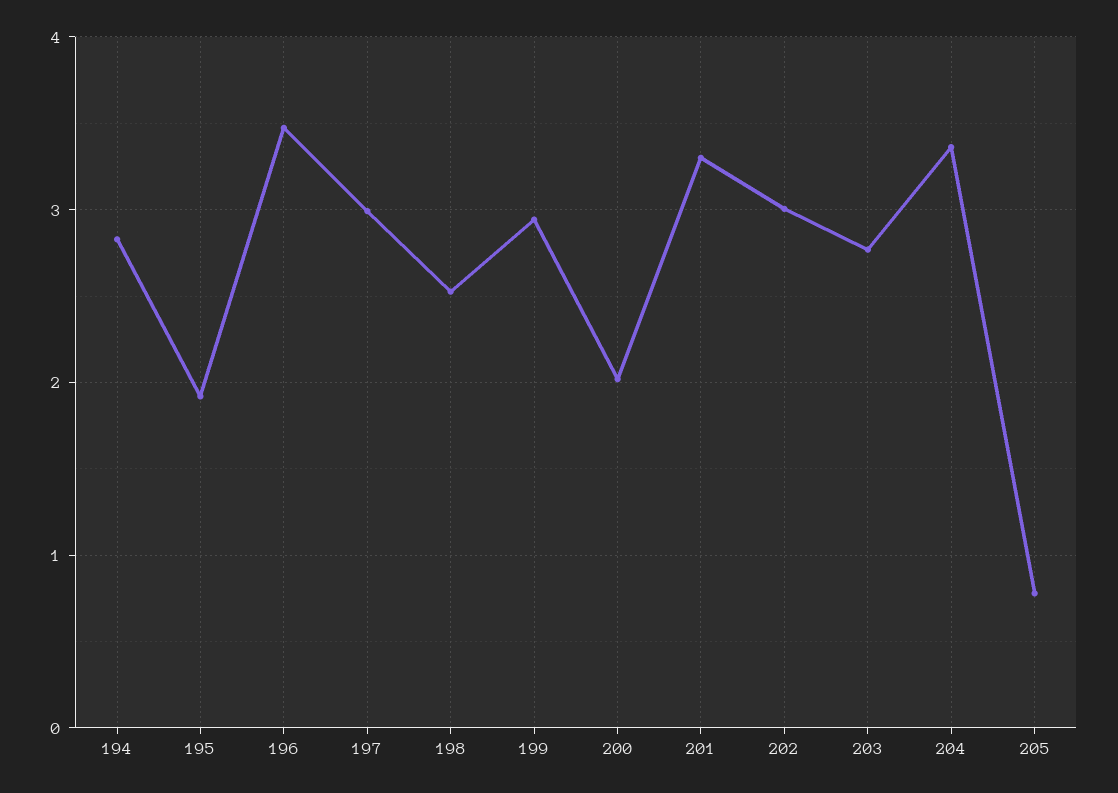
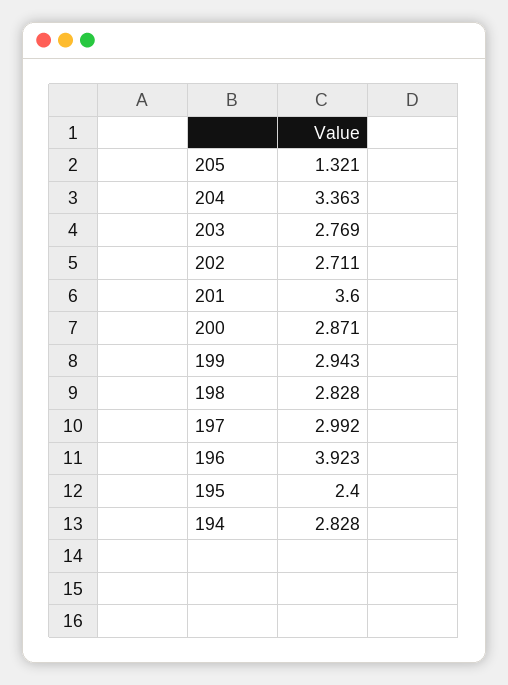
195: 1.9 -> 2.4
196: 3.5 -> 3.923
198: 2.5 -> 2.828
200: 2 -> 2.871
201: 3.3 -> 3.6
202: 3 -> 2.711
205: 0.8 -> 1.321

